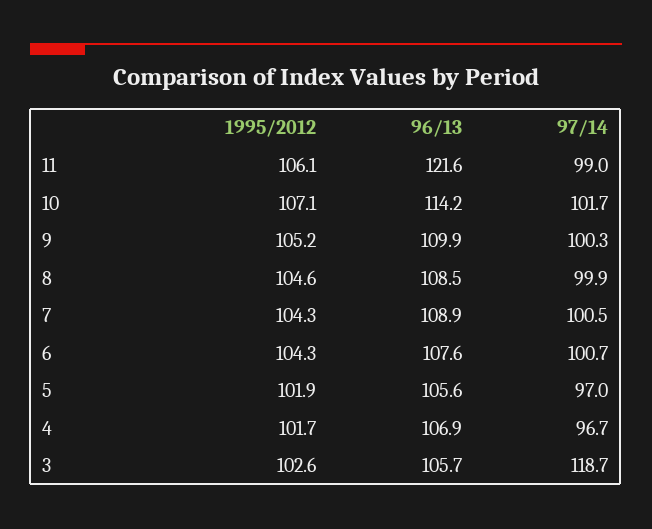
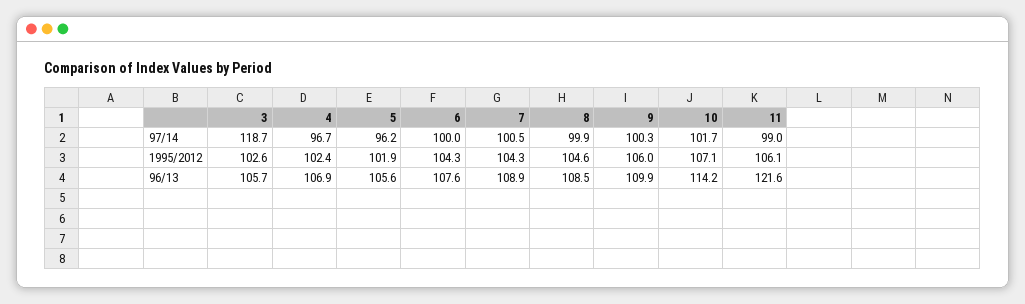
1995/2012, 9: 105.2 -> 106
97/14, 6: 100.7 -> 100
97/14, 5: 97 -> 96.2
1995/2012, 4: 101.7 -> 102.4

